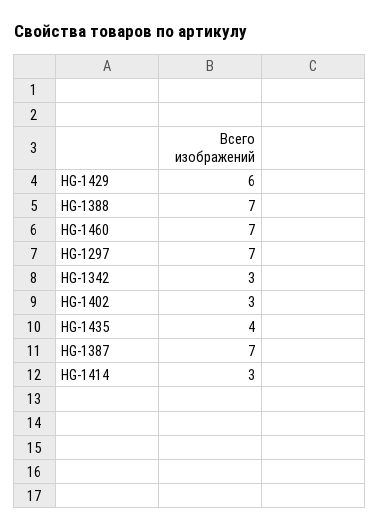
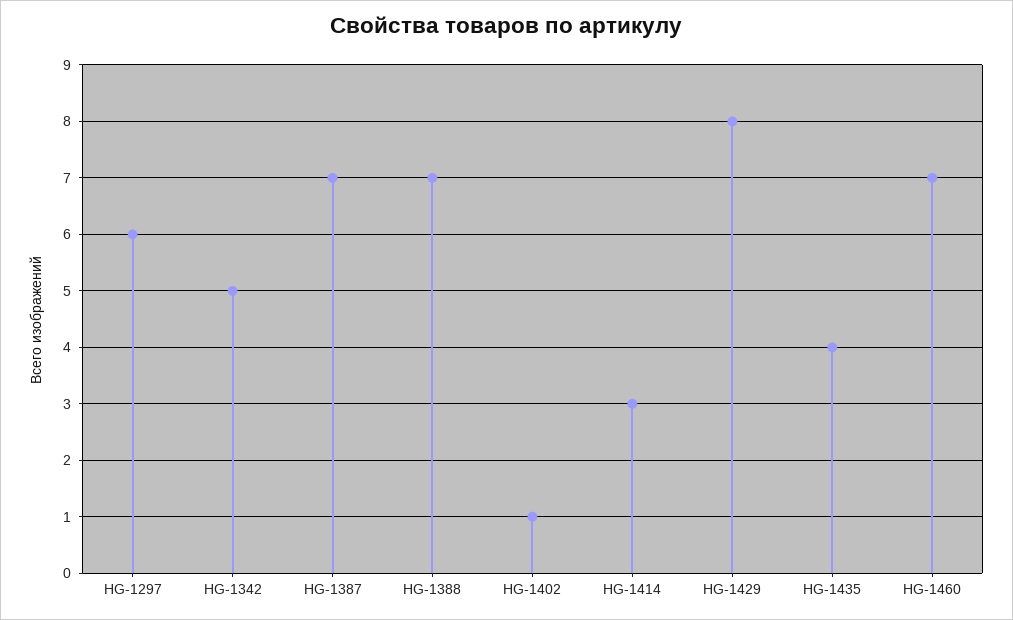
HG-1429: 6 -> 8
HG-1297: 7 -> 6
HG-1342: 3 -> 5
HG-1402: 3 -> 1

